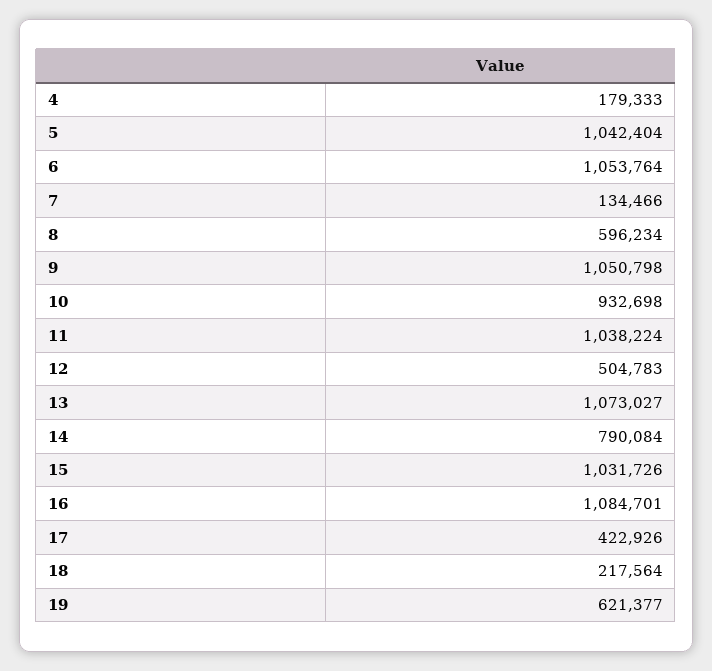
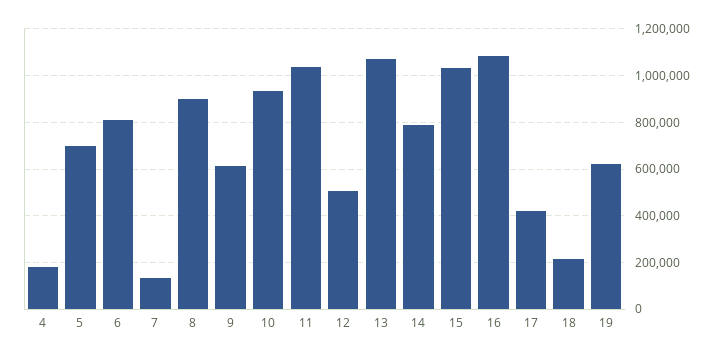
5: 1042404 -> 700000
6: 1053764 -> 800000
8: 596234 -> 900000
9: 1050798 -> 600000

